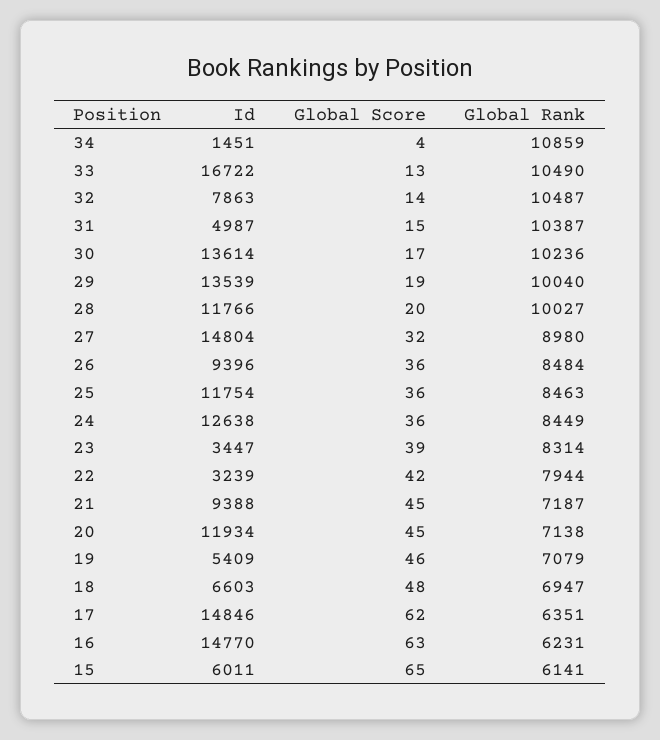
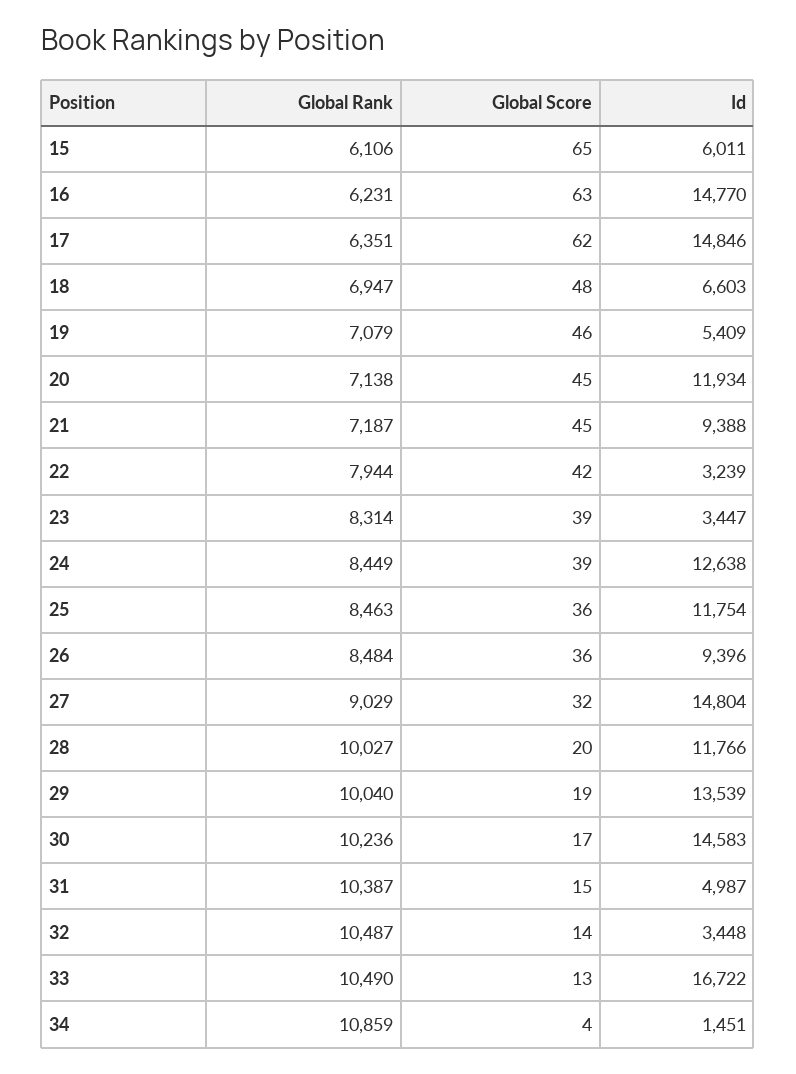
Id, 32: 7863 -> 3448
Id, 30: 13614 -> 14583
Global Rank, 27: 8980 -> 9029
Global Score, 24: 36 -> 39
Global Rank, 15: 6141 -> 6106

